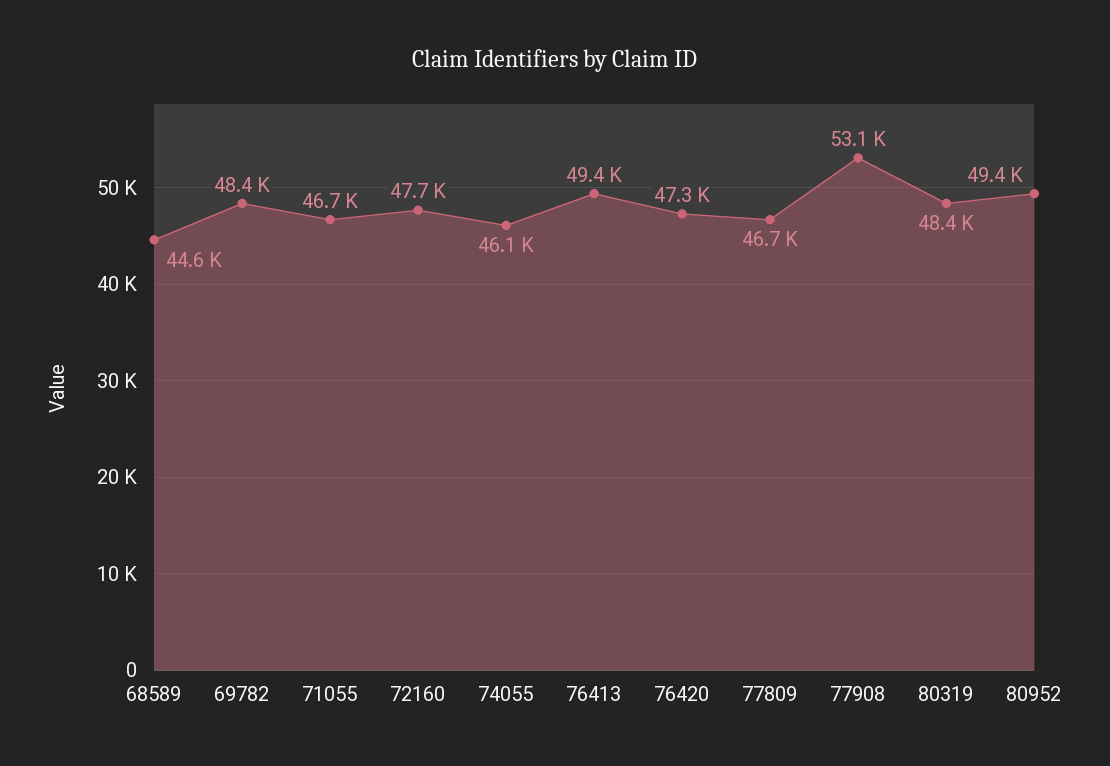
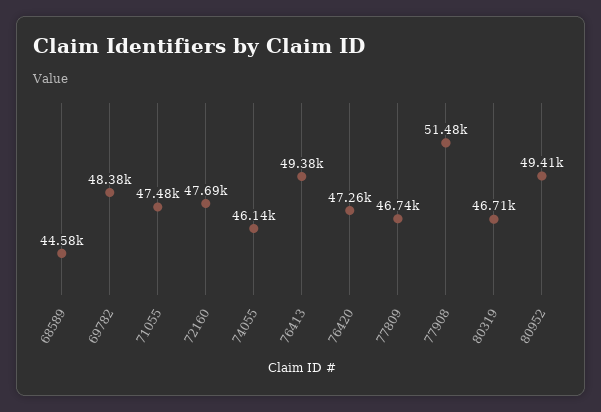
71055: 46700 -> 47480
77908: 53100 -> 51480
80319: 48400 -> 46710

